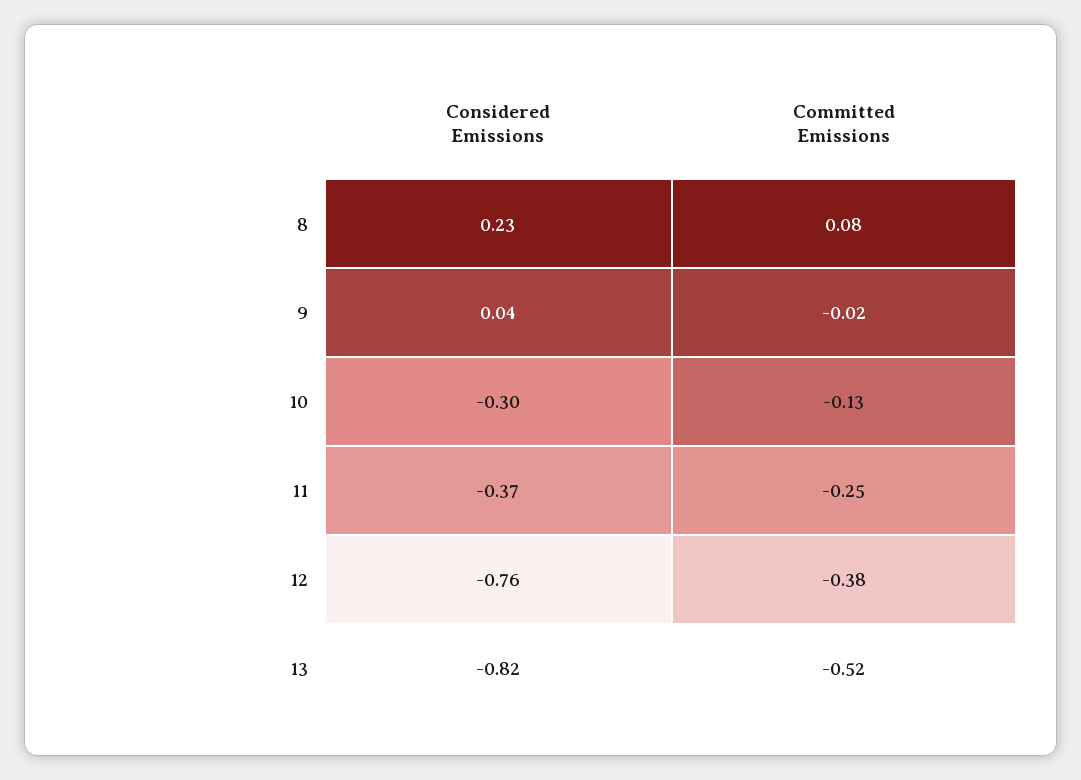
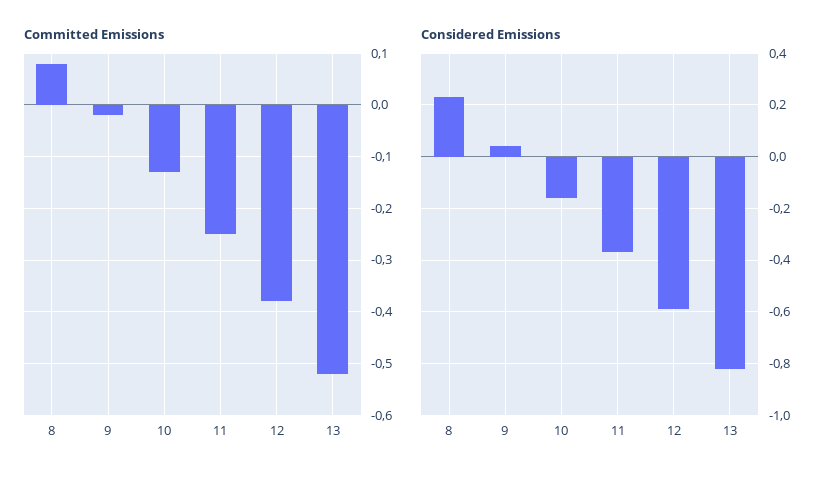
Considered Emissions, 10: -0.3 -> -0.15
Considered Emissions, 12: -0.76 -> -0.6

